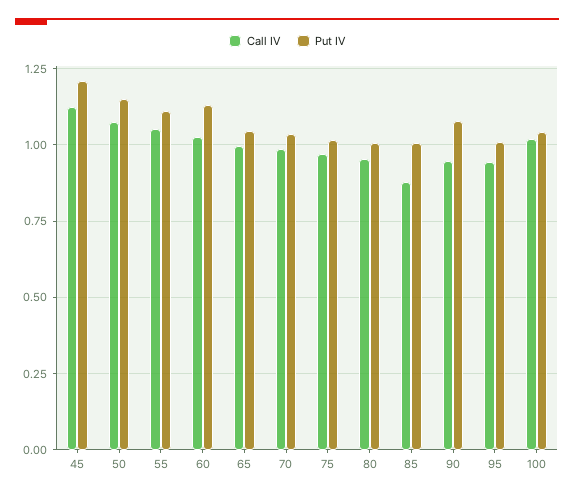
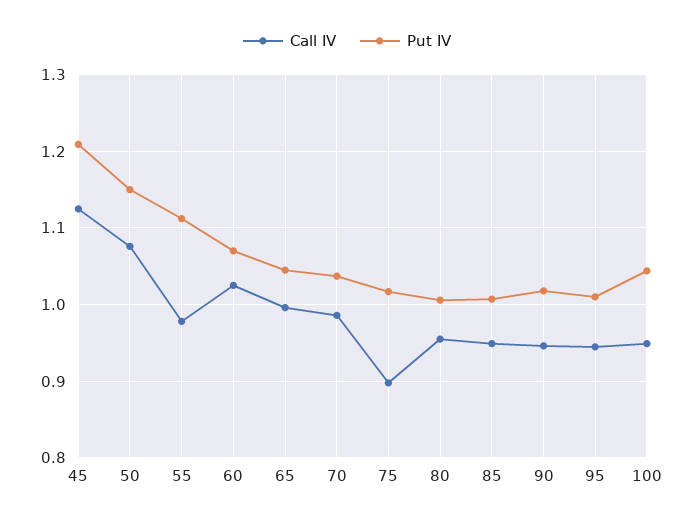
Call IV, 55: 1.05 -> 0.98
Put IV, 60: 1.125 -> 1.07
Call IV, 75: 0.975 -> 0.9
Call IV, 85: 0.875 -> 0.95
Put IV, 90: 1.075 -> 1.02
Call IV, 100: 1.025 -> 0.95

